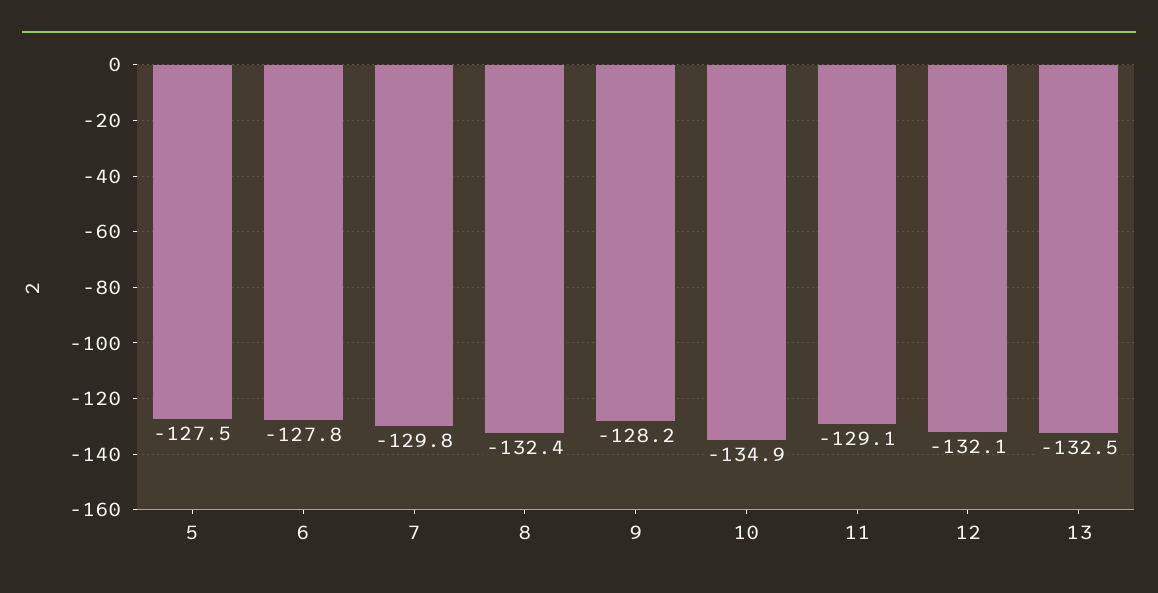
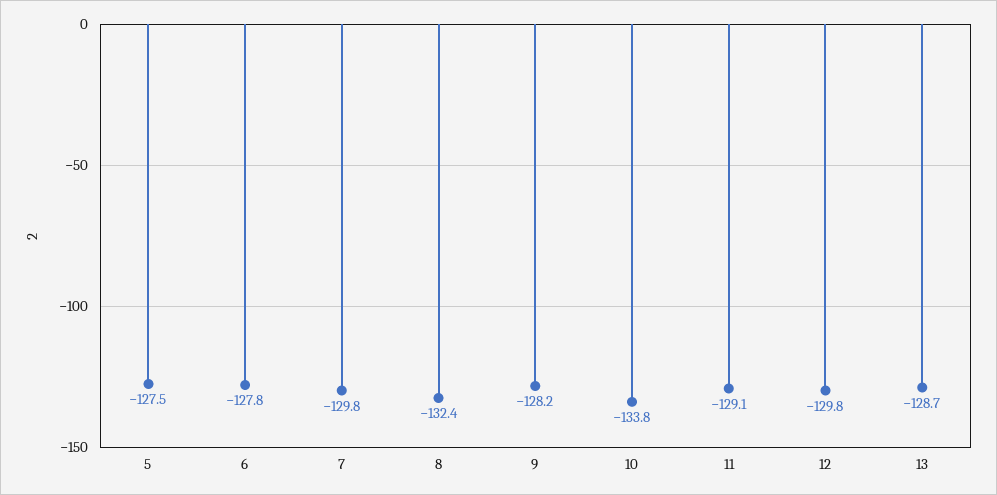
10: -134.9 -> -133.8
12: -132.1 -> -129.8
13: -132.5 -> -128.7

